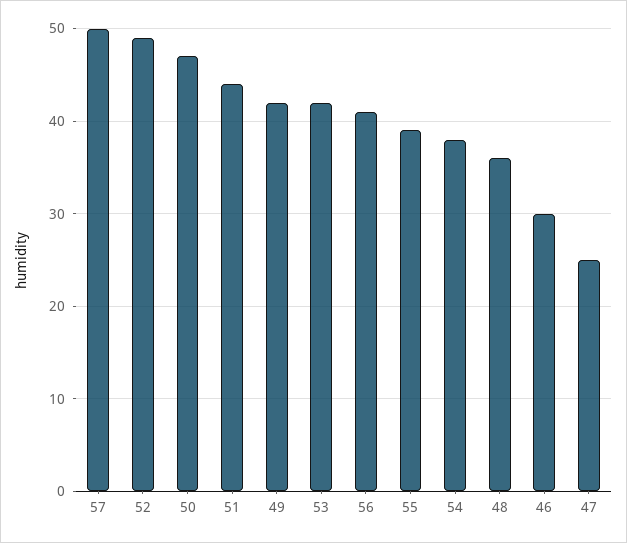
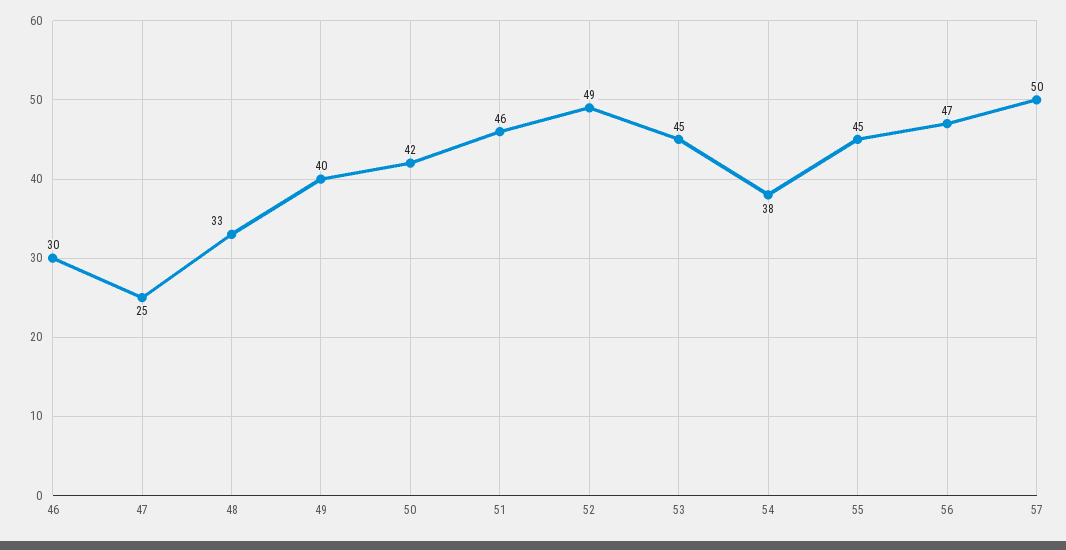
50: 47 -> 42
51: 44 -> 46
49: 42 -> 40
53: 42 -> 45
56: 41 -> 47
55: 39 -> 45
48: 36 -> 33

